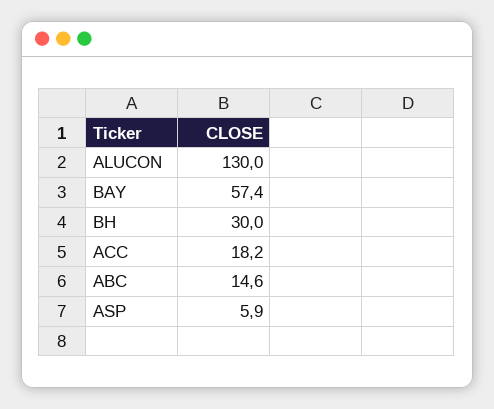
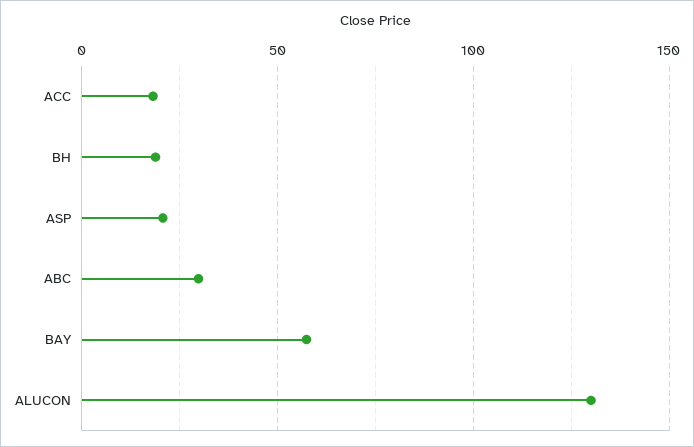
BH: 30 -> 20
ABC: 14.6 -> 30
ASP: 5.9 -> 20

